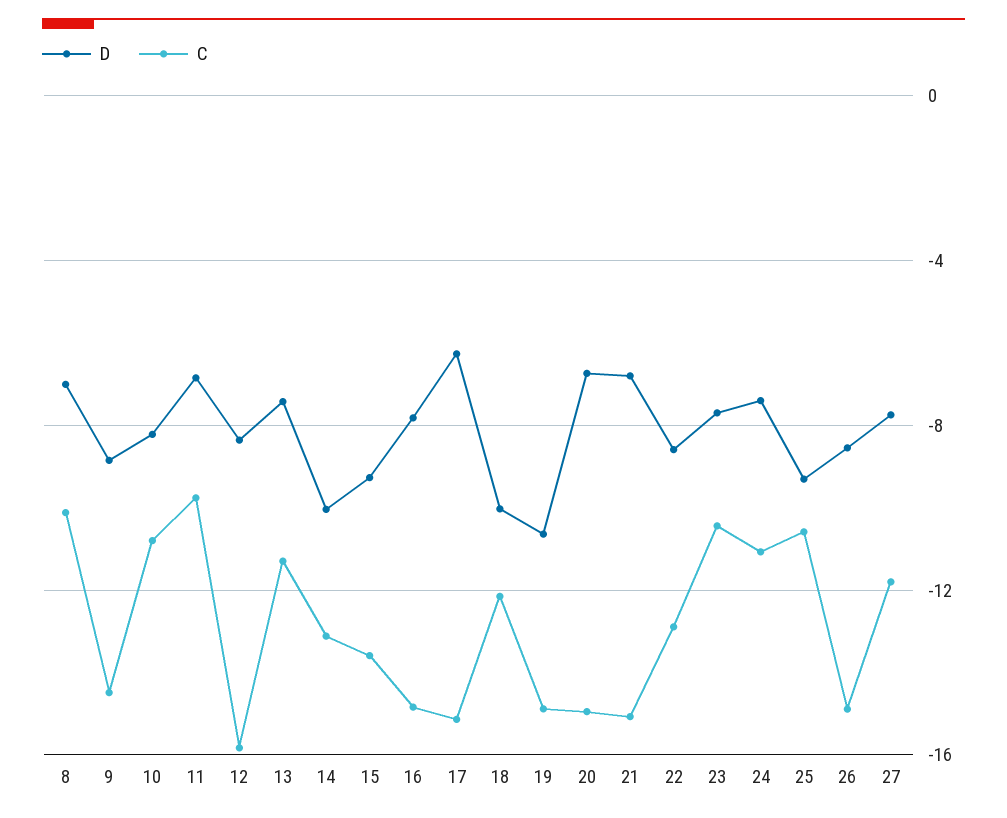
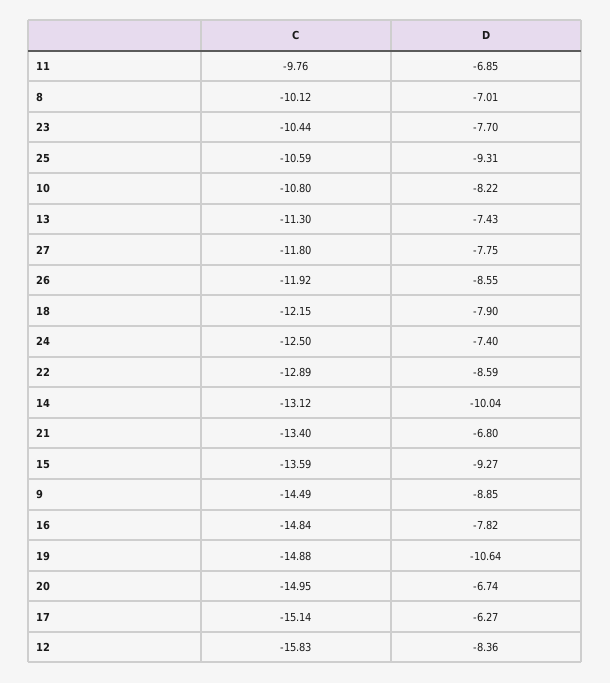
D, 18: -10 -> -7.9
C, 21: -15 -> -13.4
C, 24: -11 -> -12.5
C, 26: -15 -> -11.92

